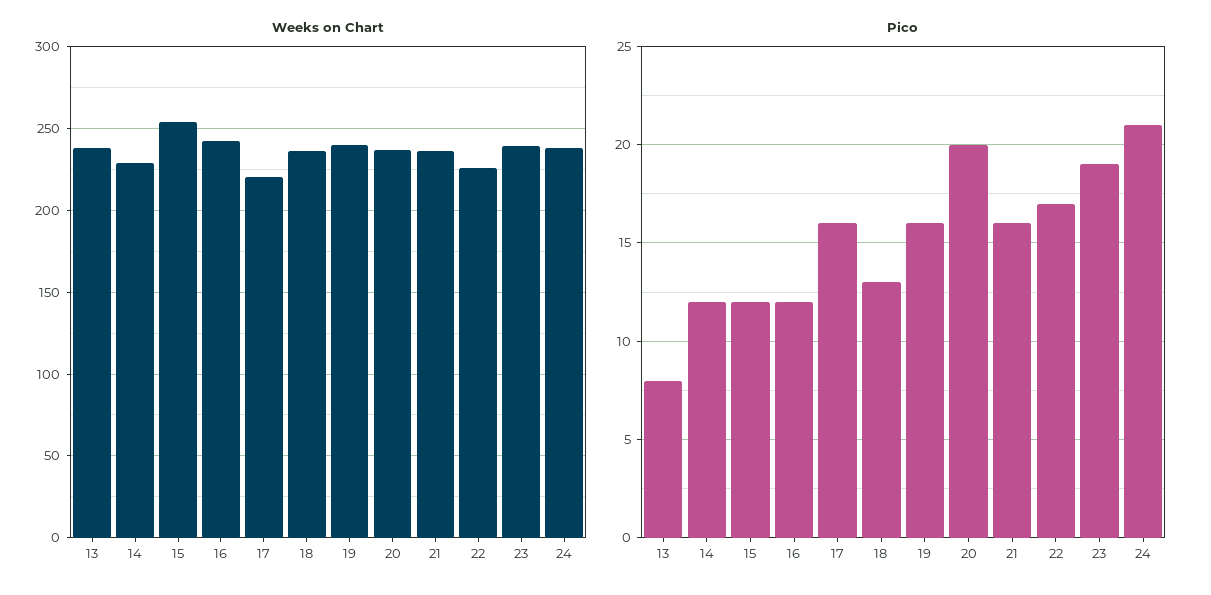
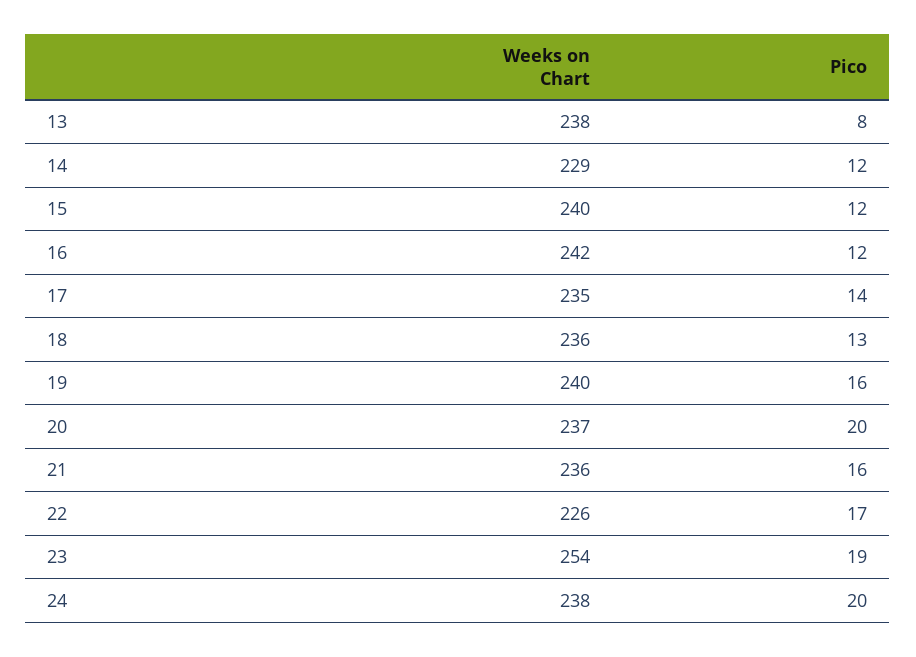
Weeks on Chart, 15: 255 -> 240
Weeks on Chart, 17: 220 -> 235
Weeks on Chart, 23: 240 -> 254
Pico, 17: 16 -> 14
Pico, 24: 21 -> 20

